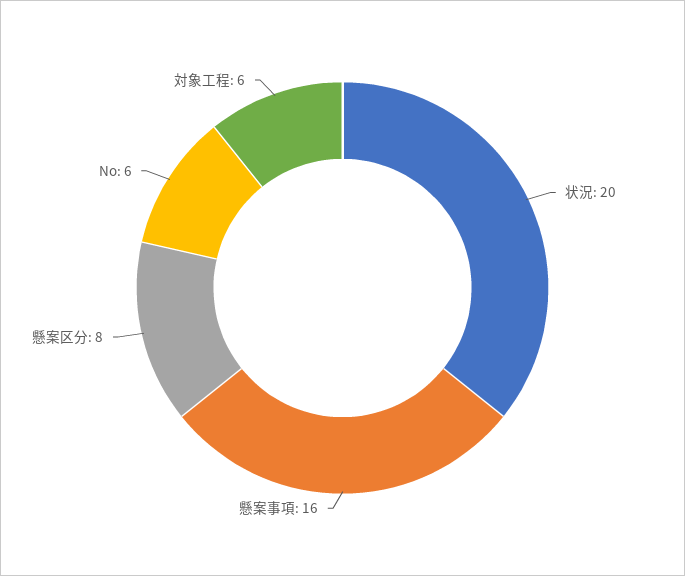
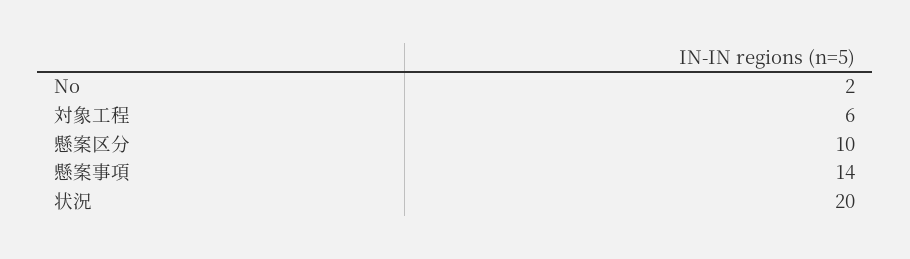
懸案事項: 16 -> 14
懸案区分: 8 -> 10
No: 6 -> 2

